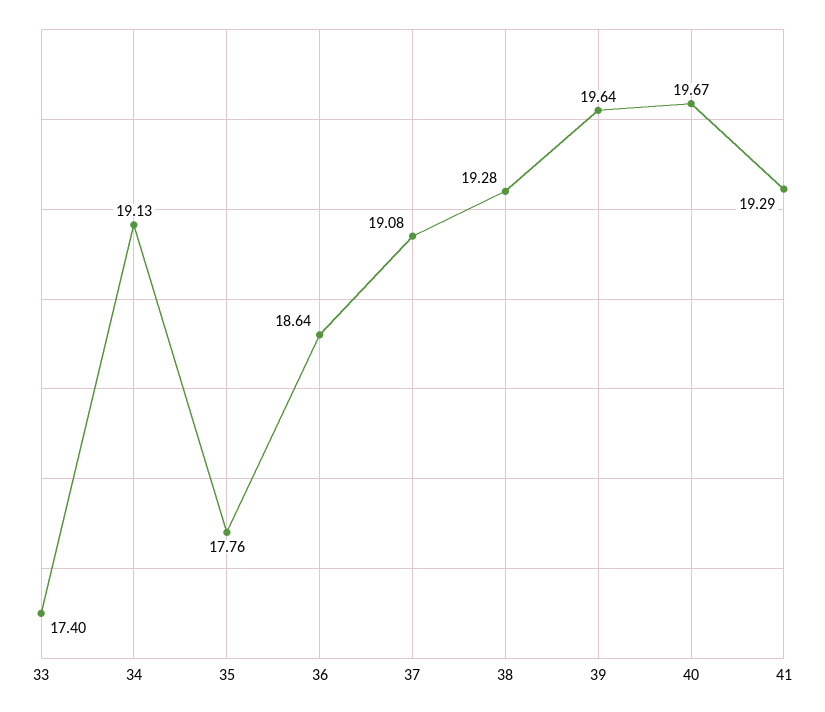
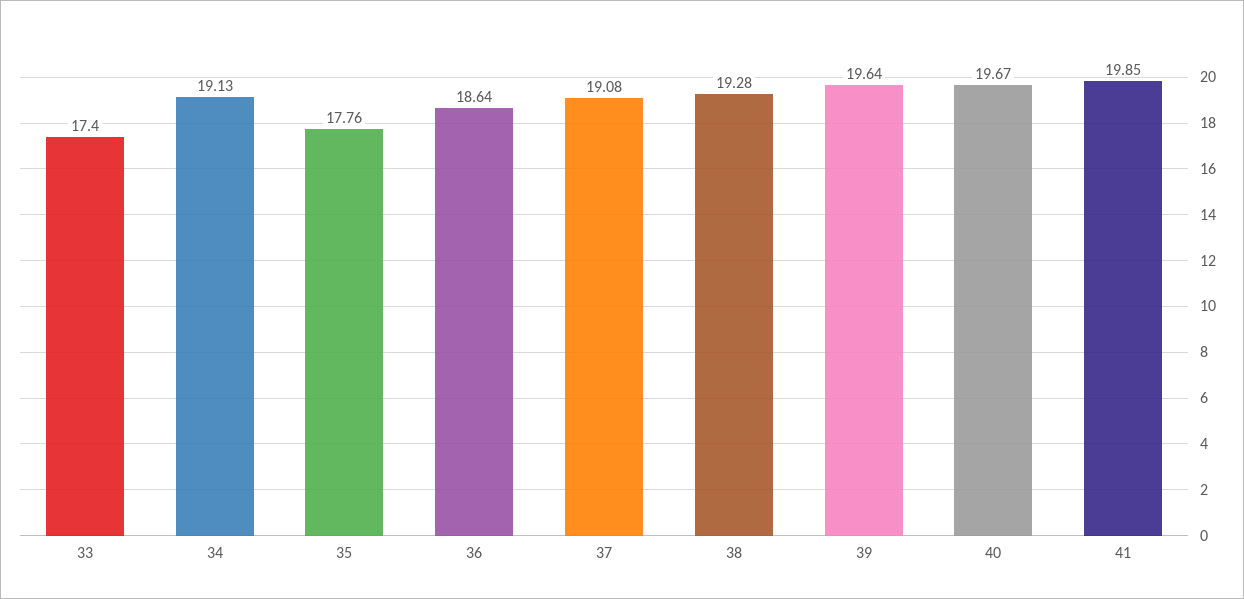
41: 19.29 -> 19.85

